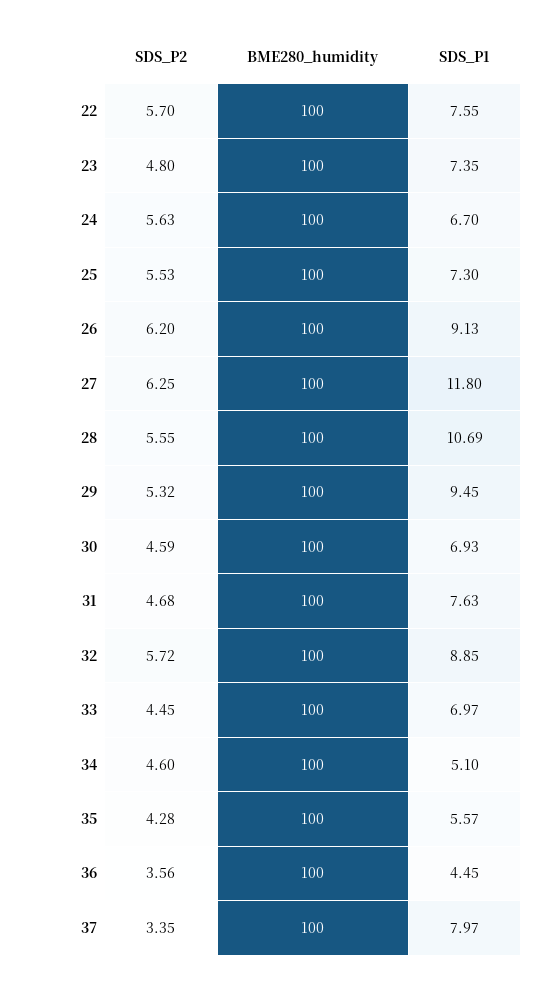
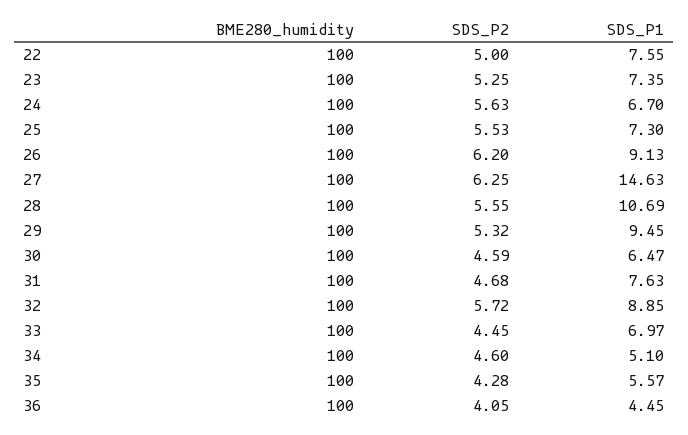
SDS_P2, 22: 5.7 -> 5
SDS_P2, 23: 4.8 -> 5.25
SDS_P1, 27: 11.8 -> 14.63
SDS_P1, 30: 6.93 -> 6.47
SDS_P2, 36: 3.56 -> 4.05
SDS_P2, 37: 3.35 -> none
BME280_humidity, 37: 100 -> none
SDS_P1, 37: 7.97 -> none

